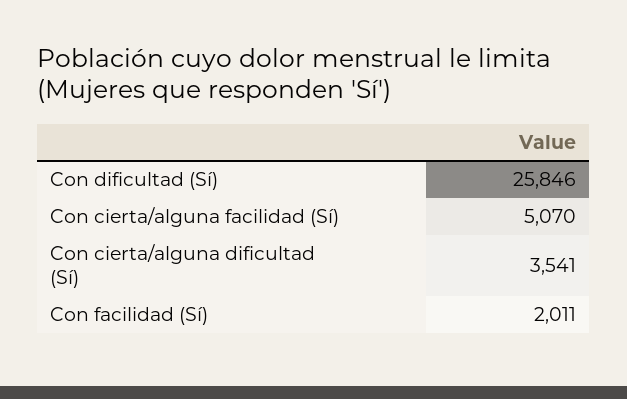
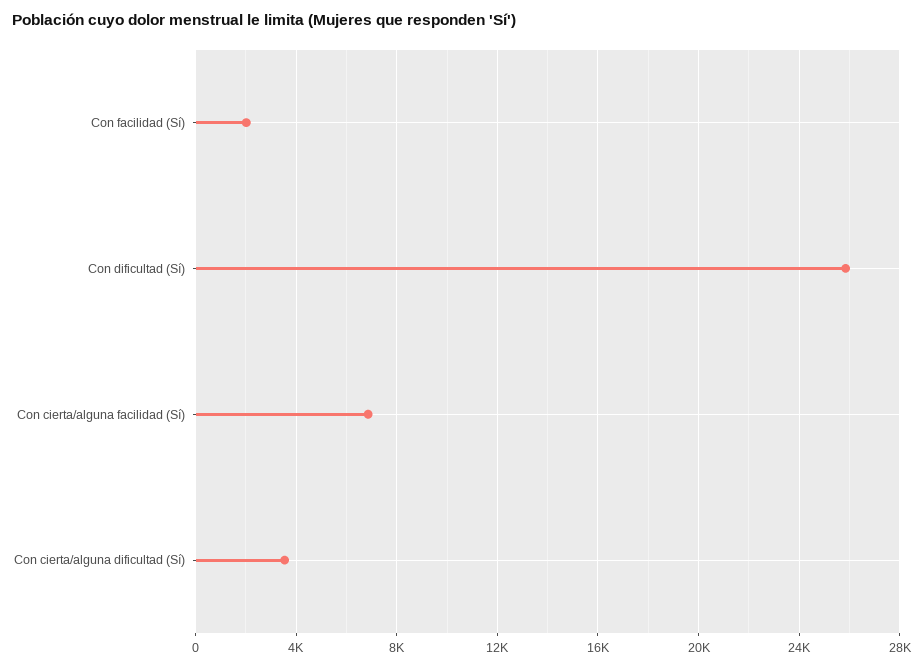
Con cierta/alguna facilidad (Sí): 5070 -> 7000

